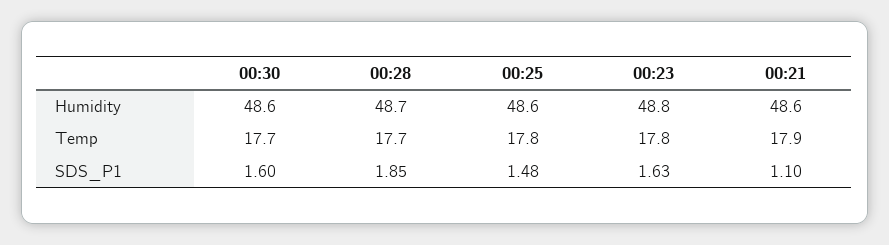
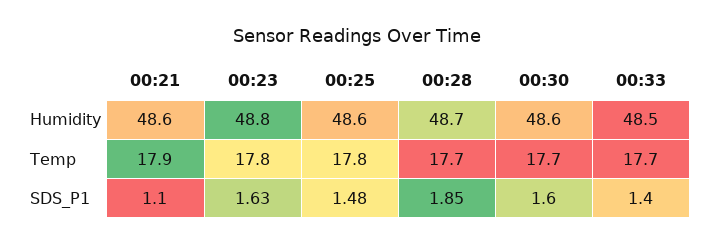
00:33, Humidity: none -> 48.5
00:33, Temp: none -> 17.7
00:33, SDS_P1: none -> 1.4

